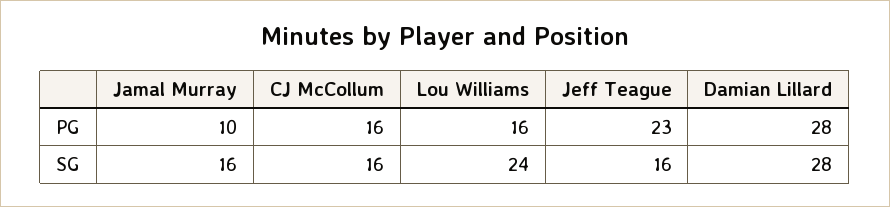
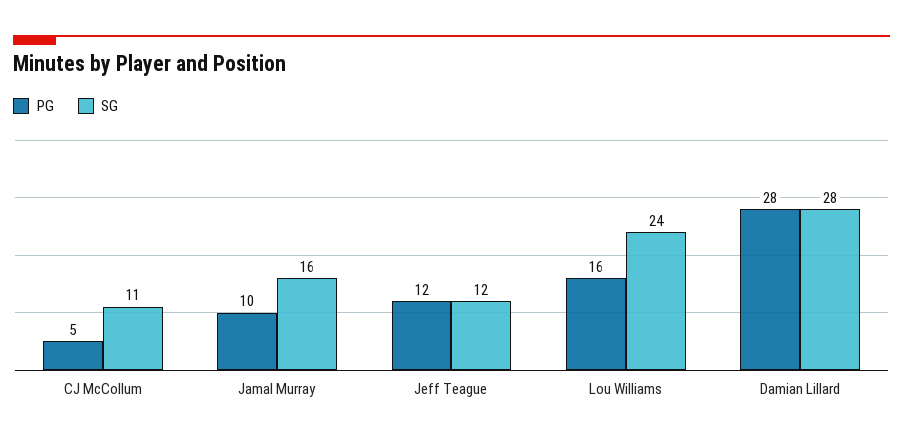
PG, CJ McCollum: 16 -> 5
PG, Jeff Teague: 23 -> 12
SG, CJ McCollum: 16 -> 11
SG, Jeff Teague: 16 -> 12

